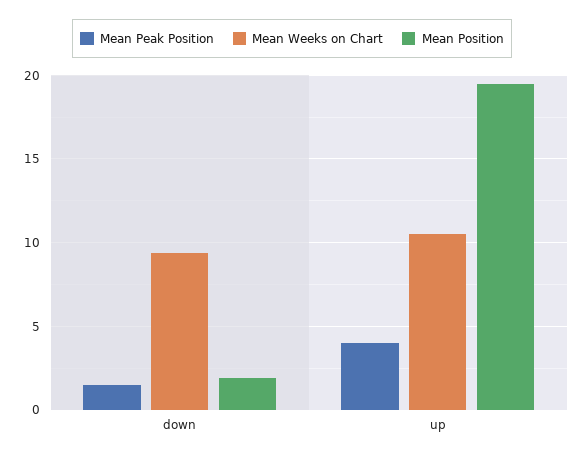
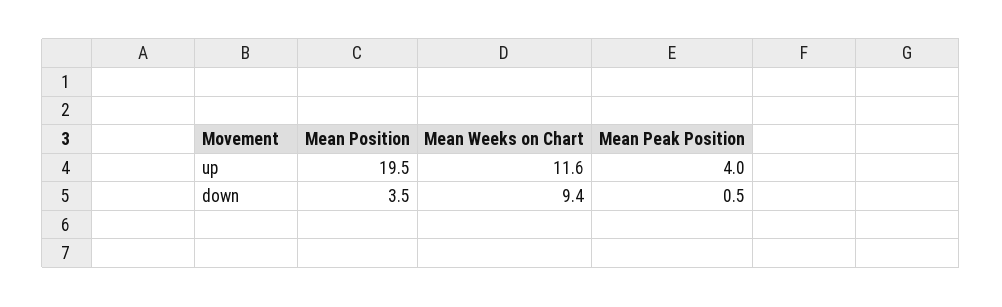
Mean Peak Position, down: 1.5 -> 0.5
Mean Position, down: 2 -> 3.5
Mean Weeks on Chart, up: 10.5 -> 11.6

